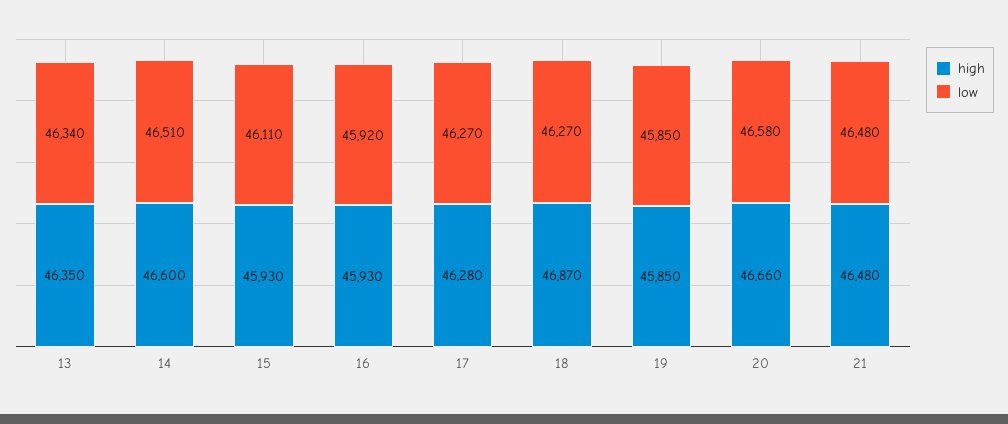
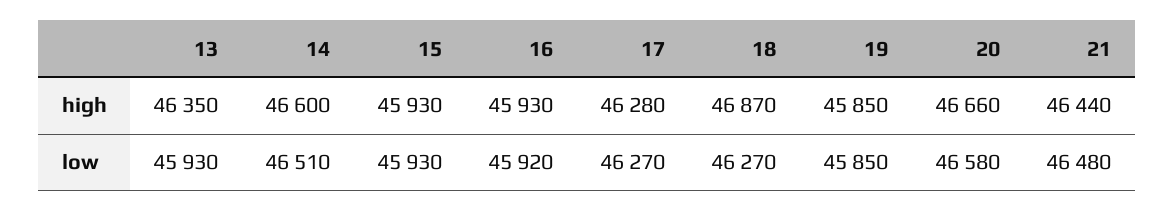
low, 13: 46340 -> 45930
low, 15: 46110 -> 45930
high, 21: 46480 -> 46440

